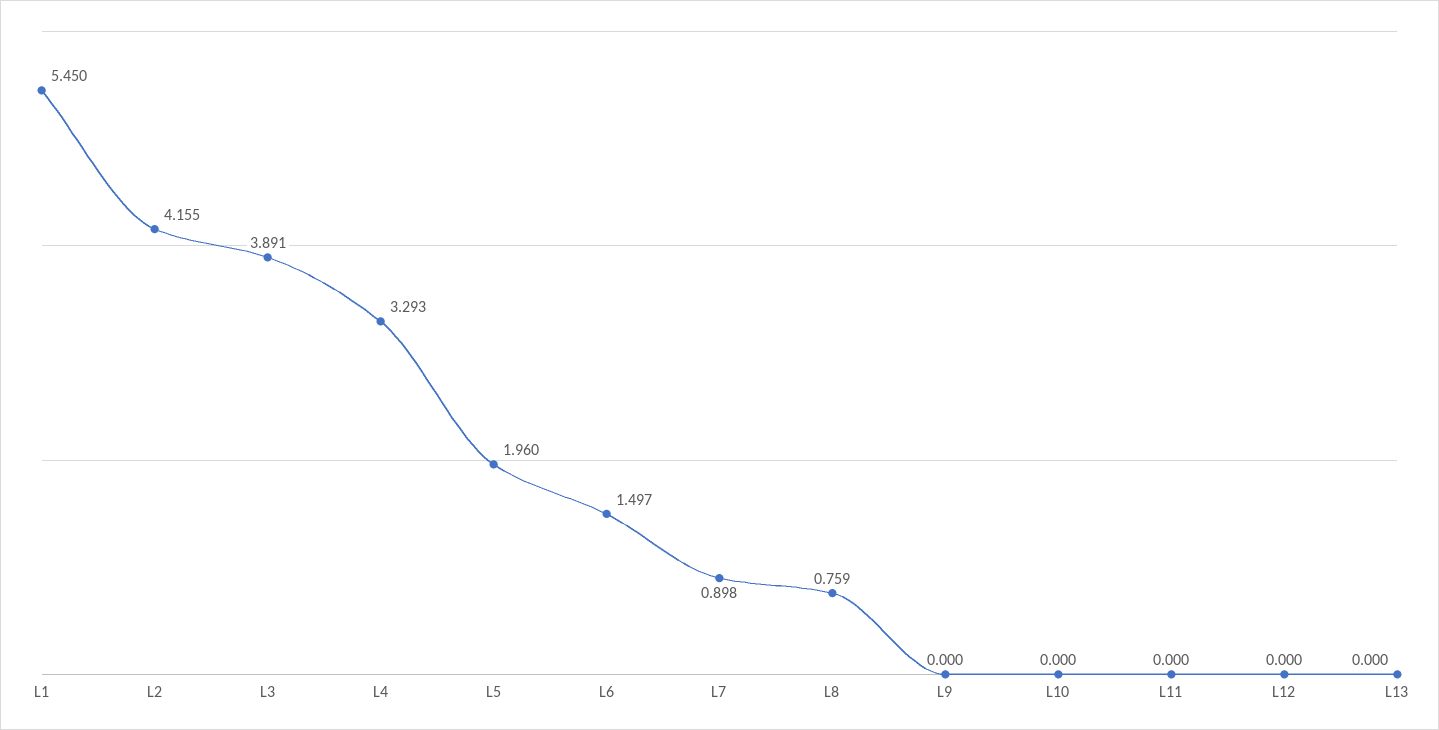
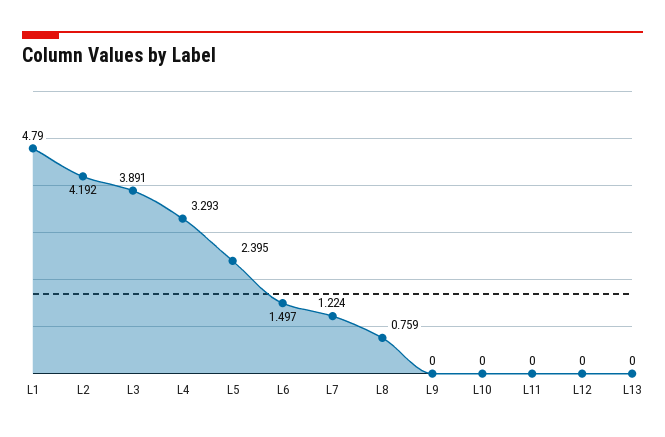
L1: 5.45 -> 4.79
L2: 4.155 -> 4.192
L5: 1.96 -> 2.395
L7: 0.898 -> 1.224

